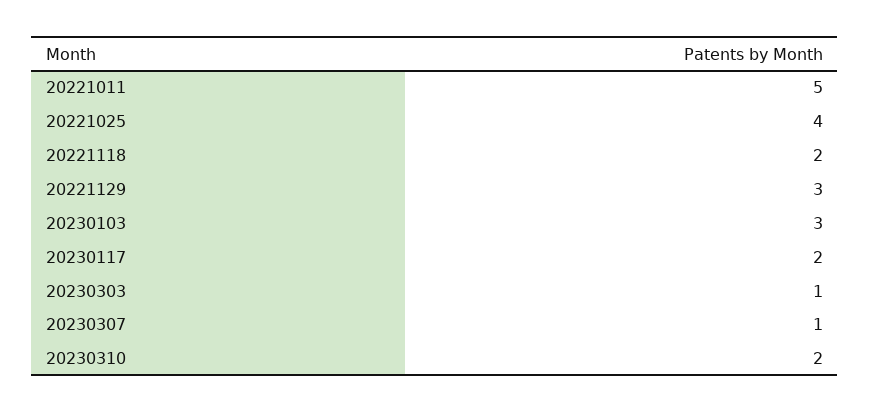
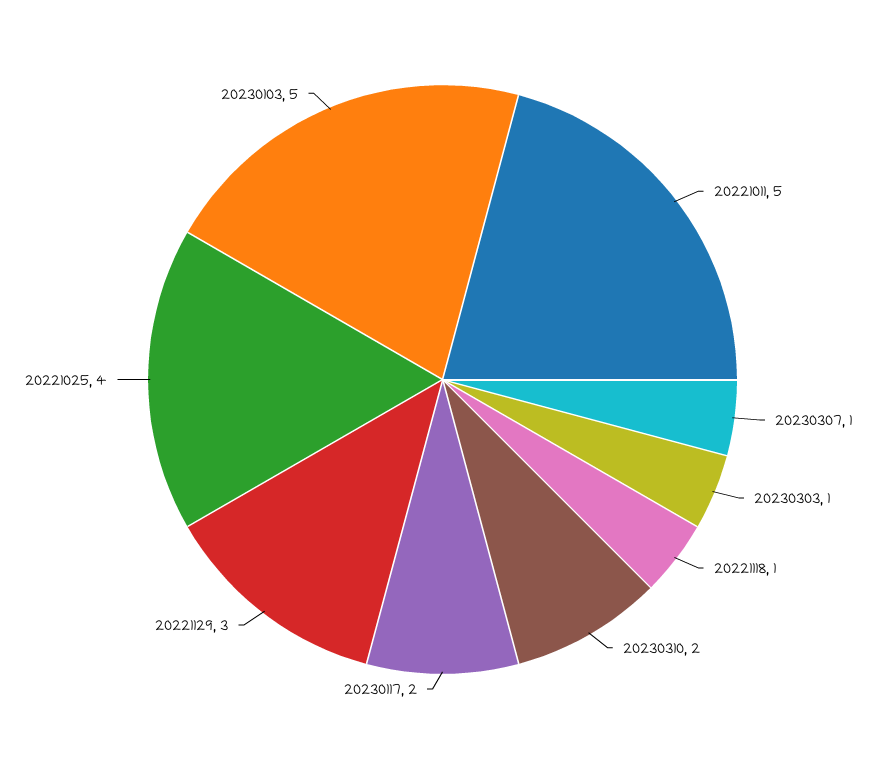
20221118: 2 -> 1
20230103: 3 -> 5

